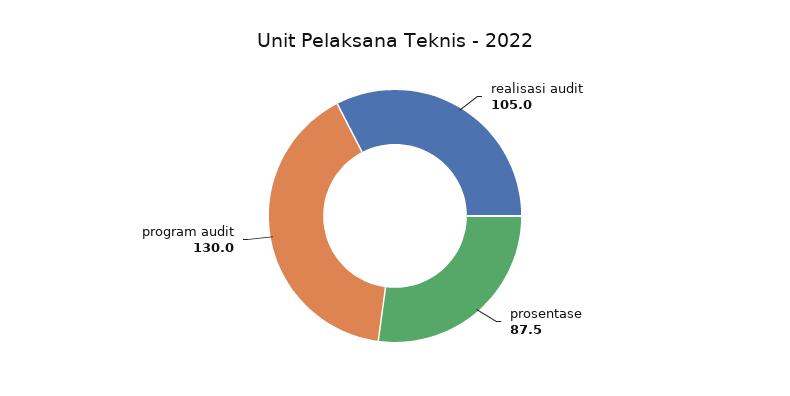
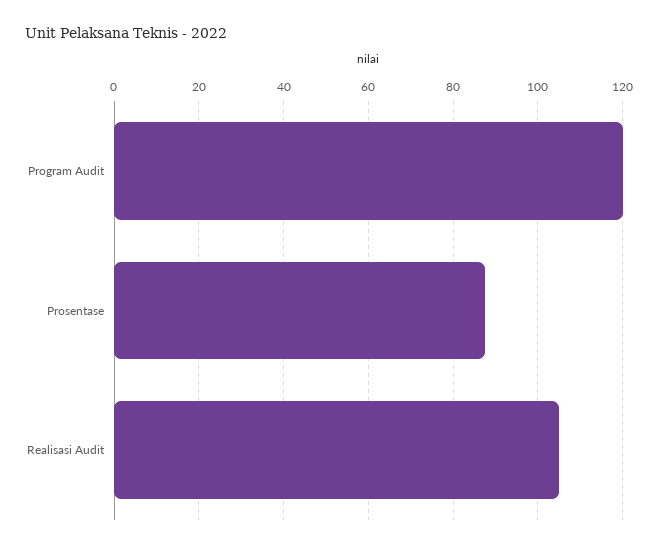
program audit: 130 -> 120

